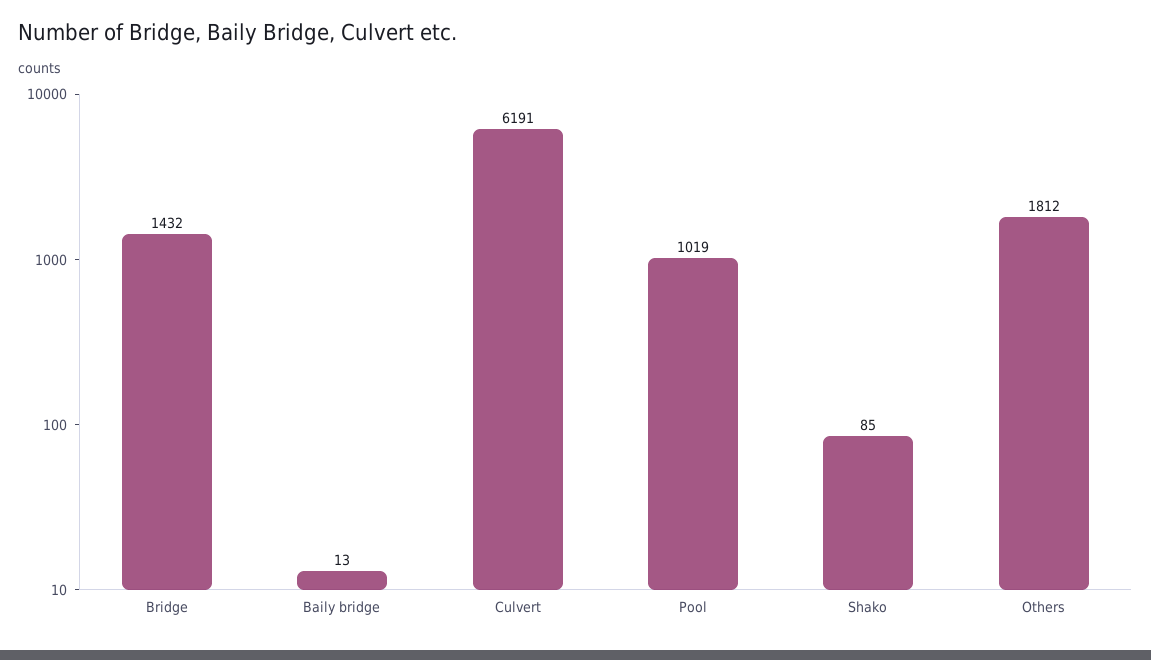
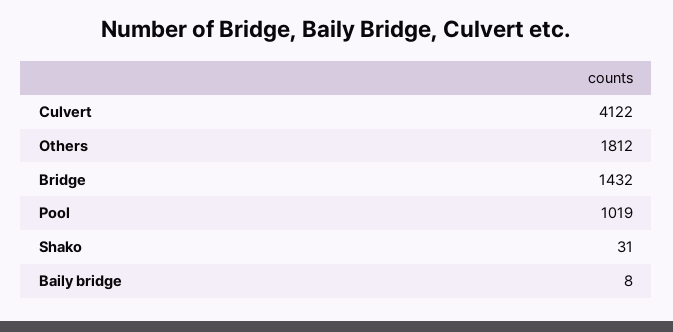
Baily bridge: 13 -> 8
Culvert: 6191 -> 4122
Shako: 85 -> 31

